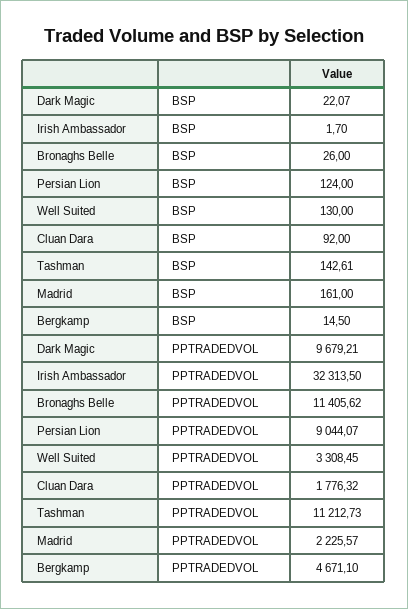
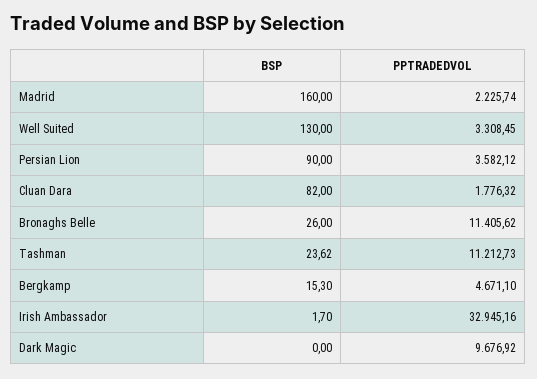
Dark Magic, BSP: 22.07 -> 0
Persian Lion, BSP: 124 -> 90
Cluan Dara, BSP: 92 -> 82
Tashman, BSP: 142.61 -> 23.62
Madrid, BSP: 161 -> 160
Bergkamp, BSP: 14.5 -> 15.3
Dark Magic, PPTRADEDVOL: 9679.21 -> 9676.92
Irish Ambassador, PPTRADEDVOL: 32313.5 -> 32945.16
Persian Lion, PPTRADEDVOL: 9044.07 -> 3582.12
Madrid, PPTRADEDVOL: 2225.57 -> 2225.74

